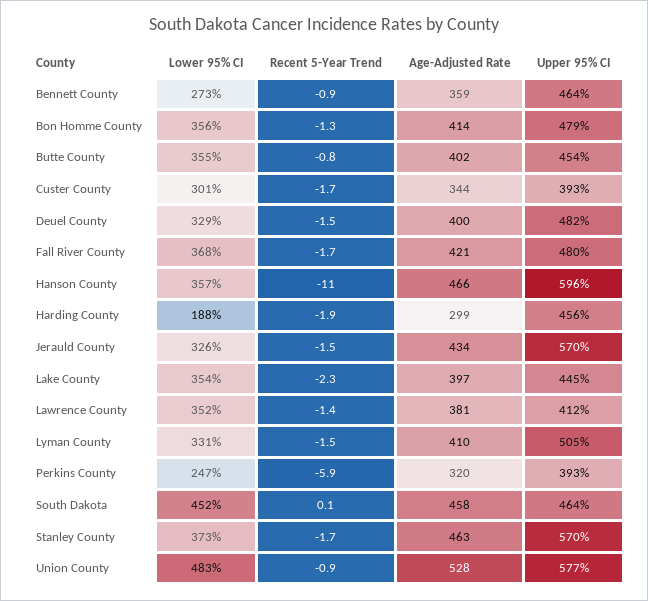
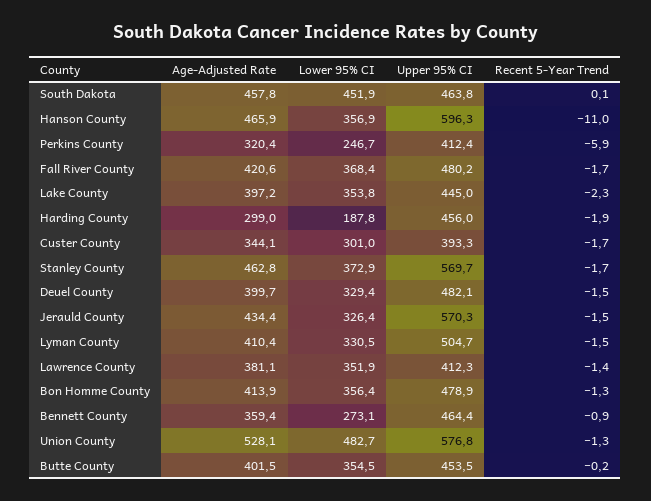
Recent 5-Year Trend, Butte County: -0.8 -> -0.2
Upper 95% CI, Perkins County: 393 -> 412.4
Recent 5-Year Trend, Union County: -0.9 -> -1.3

